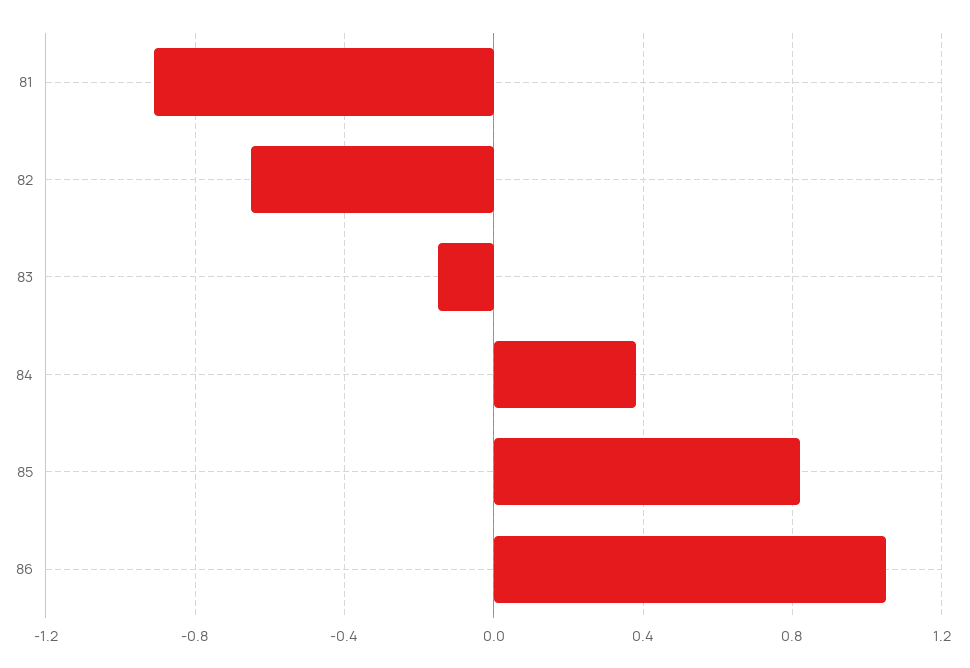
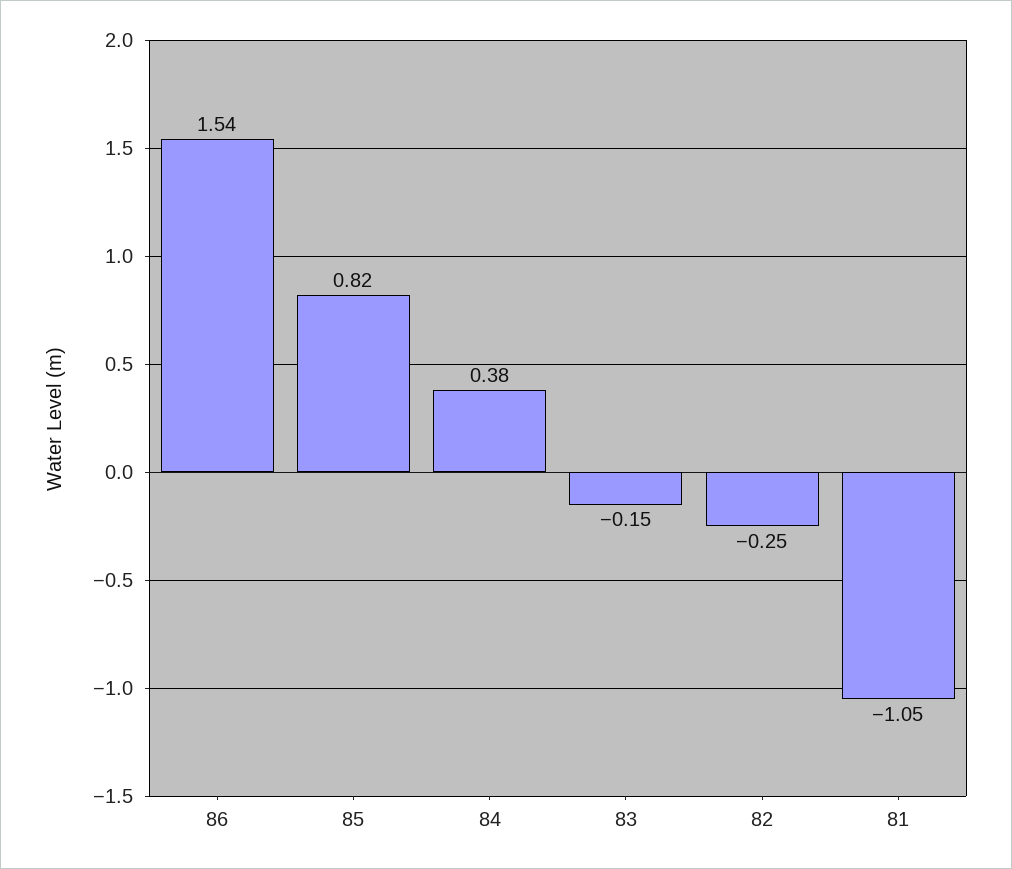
81: -0.9 -> -1.05
82: -0.65 -> -0.25
86: 1.05 -> 1.54

